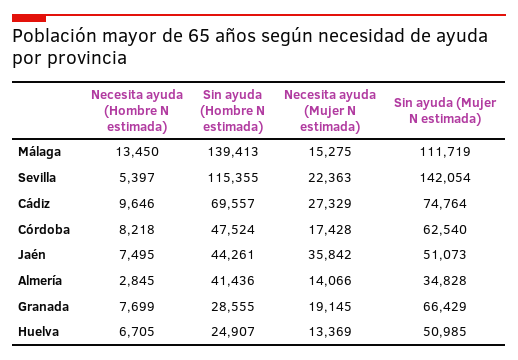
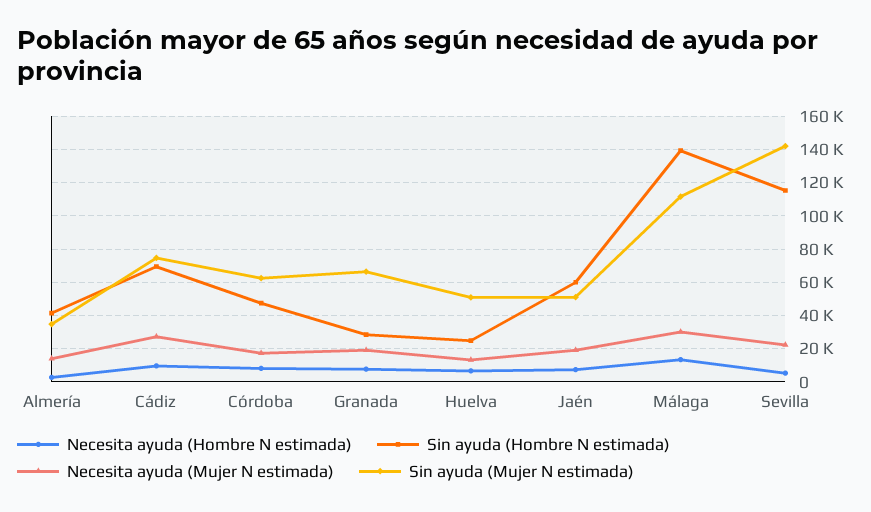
Necesita ayuda (Mujer N estimada), Málaga: 15275 -> 30000
Sin ayuda (Hombre N estimada), Jaén: 44261 -> 60000
Necesita ayuda (Mujer N estimada), Jaén: 35842 -> 20000

